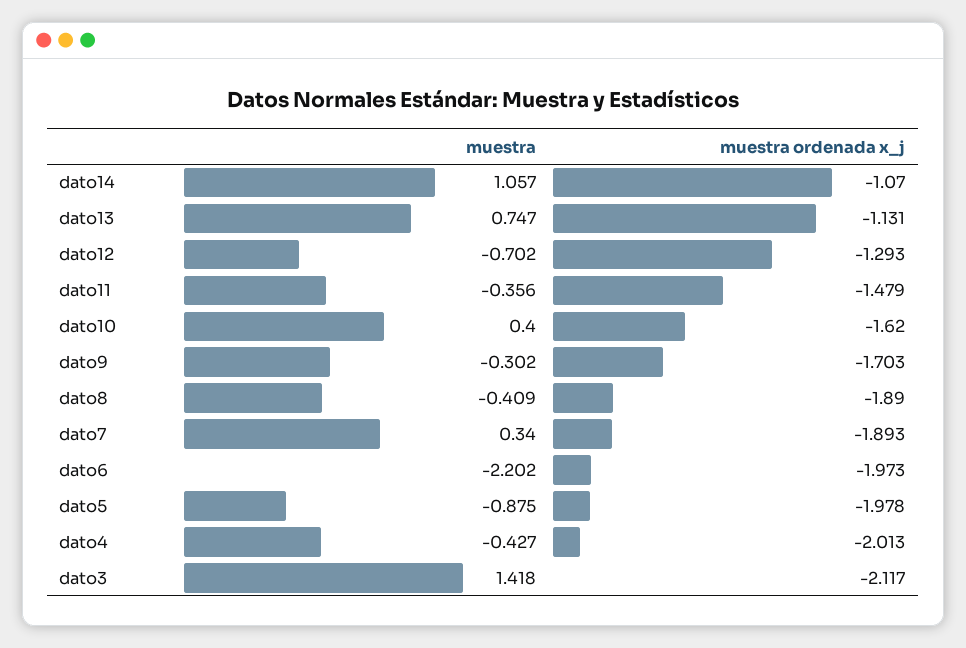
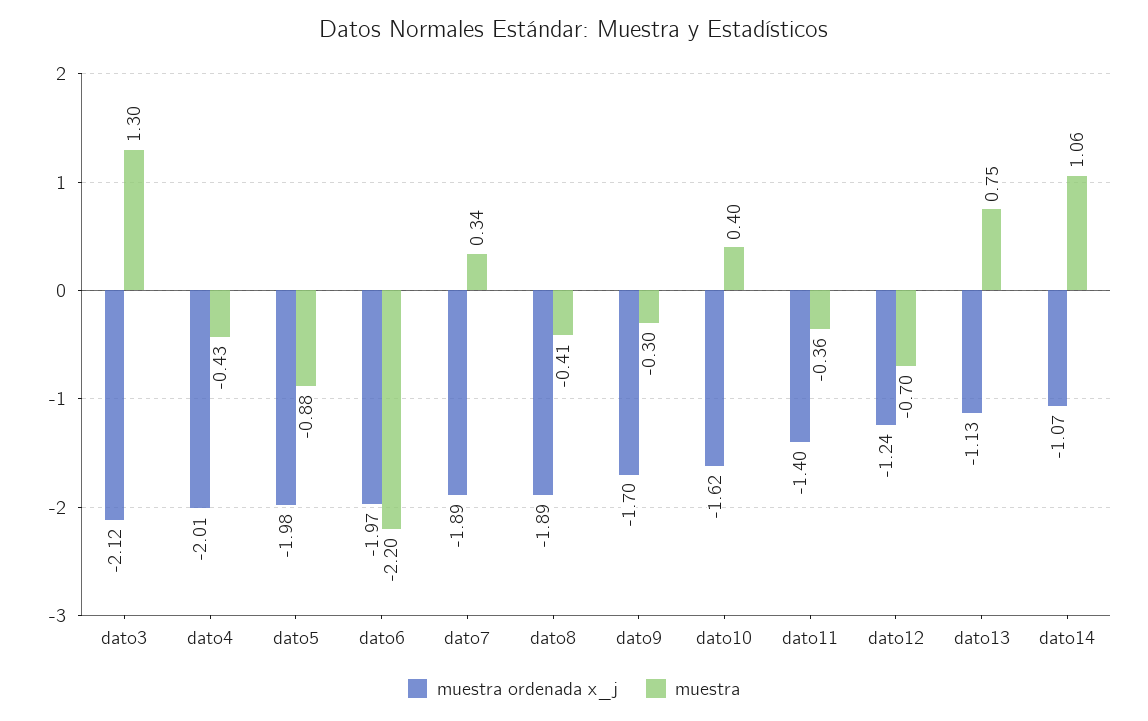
muestra ordenada x_j, dato12: -1.293 -> -1.24
muestra ordenada x_j, dato11: -1.479 -> -1.4
muestra, dato3: 1.418 -> 1.3

